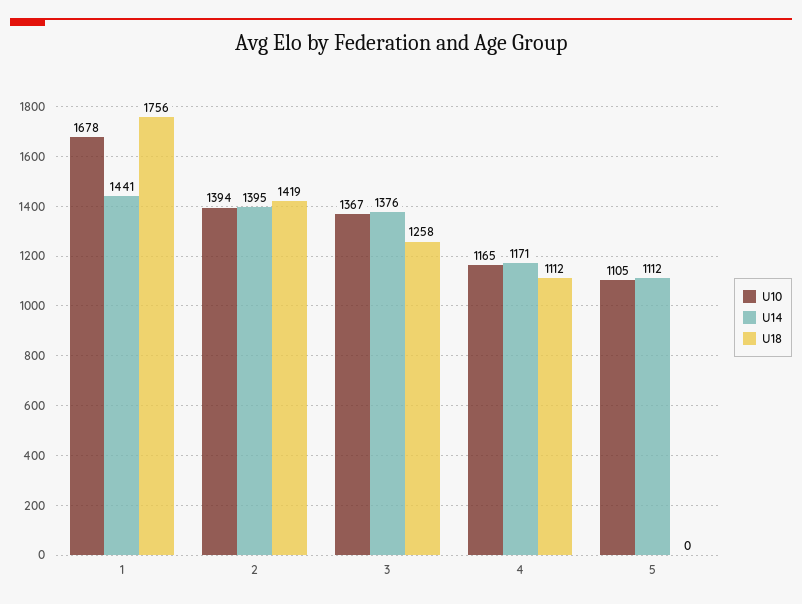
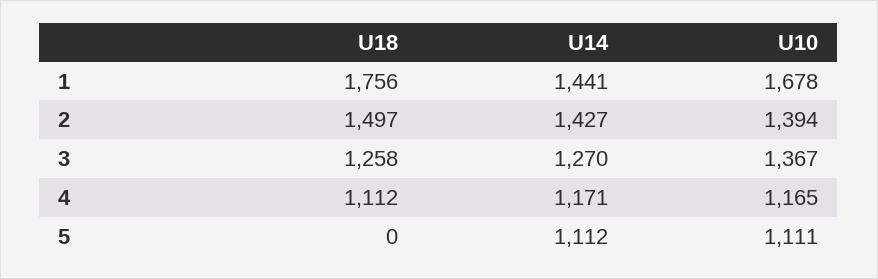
U14, 2: 1395 -> 1427
U18, 2: 1419 -> 1497
U14, 3: 1376 -> 1270
U10, 5: 1105 -> 1111

